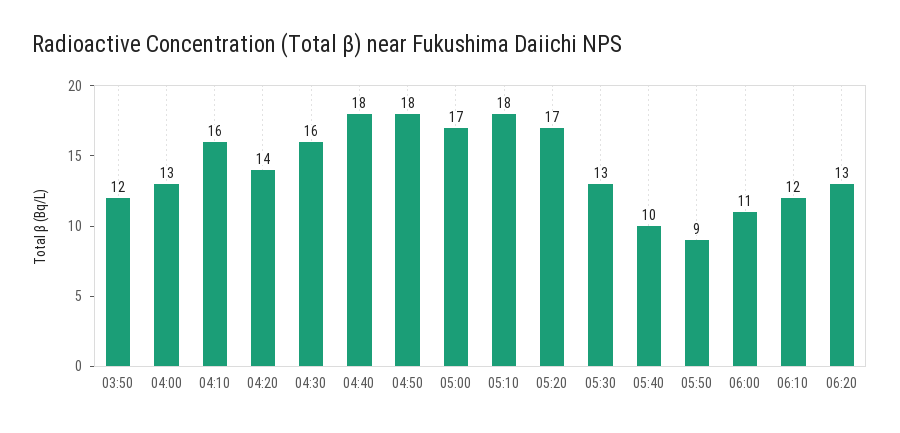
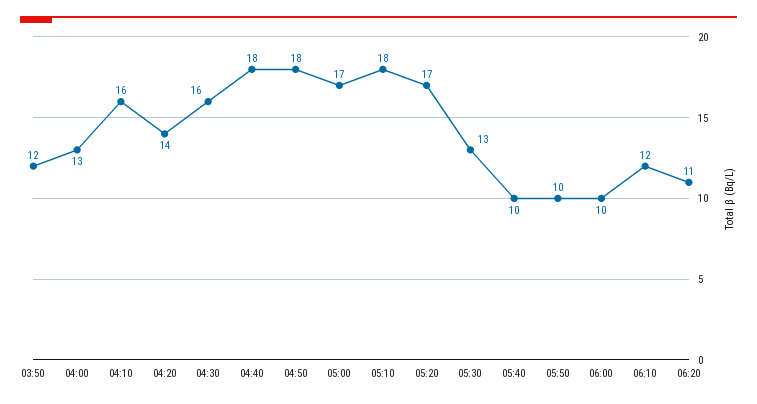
05:50: 9 -> 10
06:00: 11 -> 10
06:20: 13 -> 11

